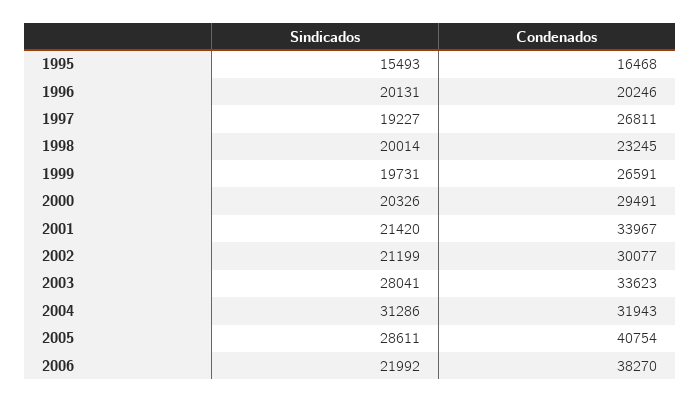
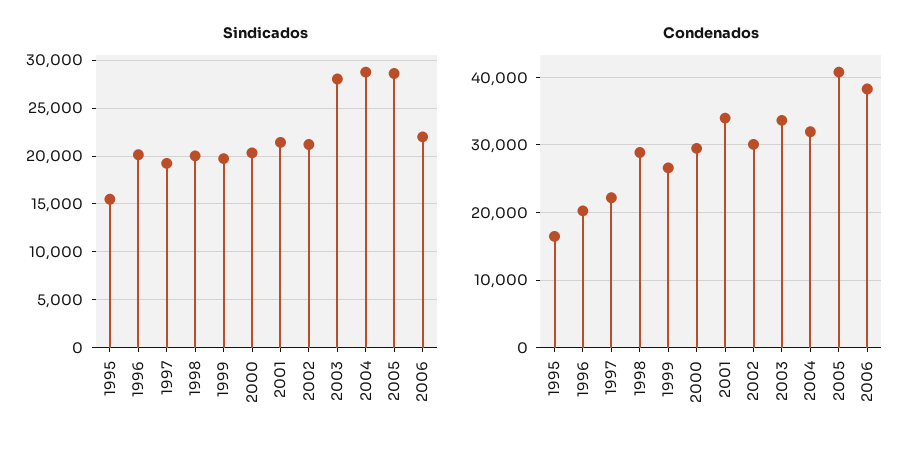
Condenados, 1997: 26811 -> 22000
Condenados, 1998: 23245 -> 29000
Sindicados, 2004: 31286 -> 29000

